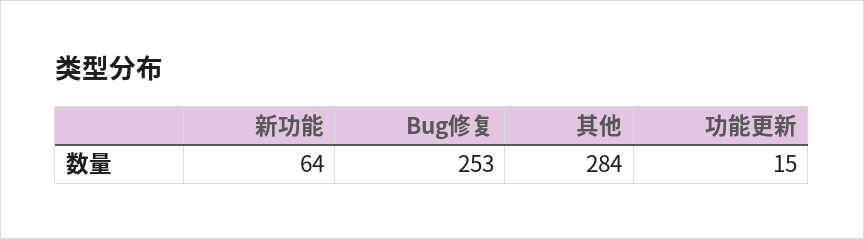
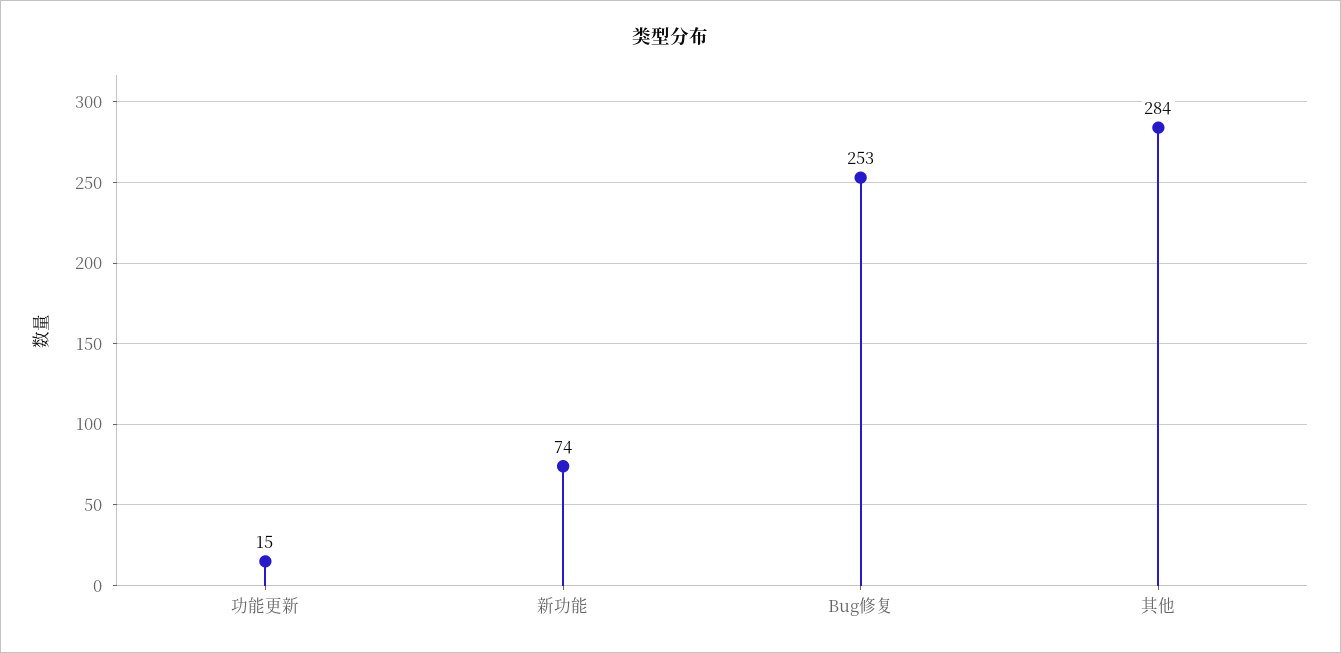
新功能: 64 -> 74

